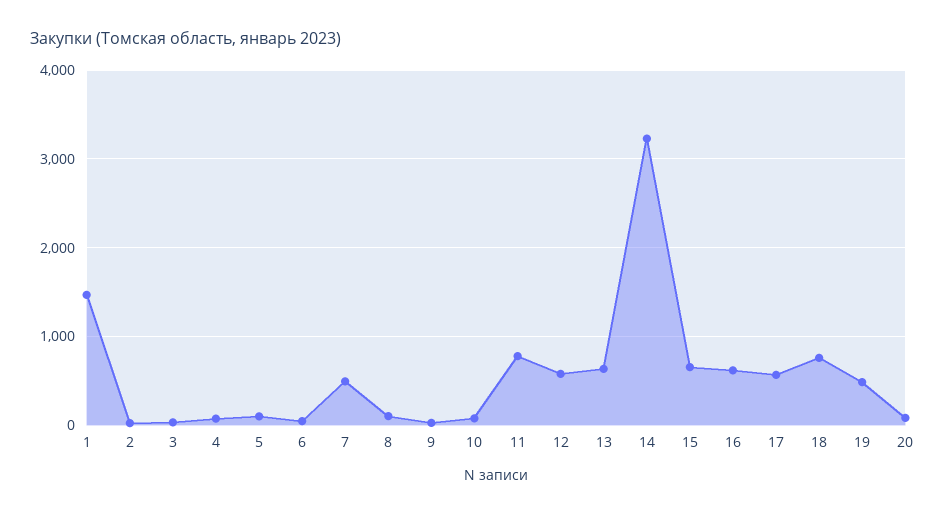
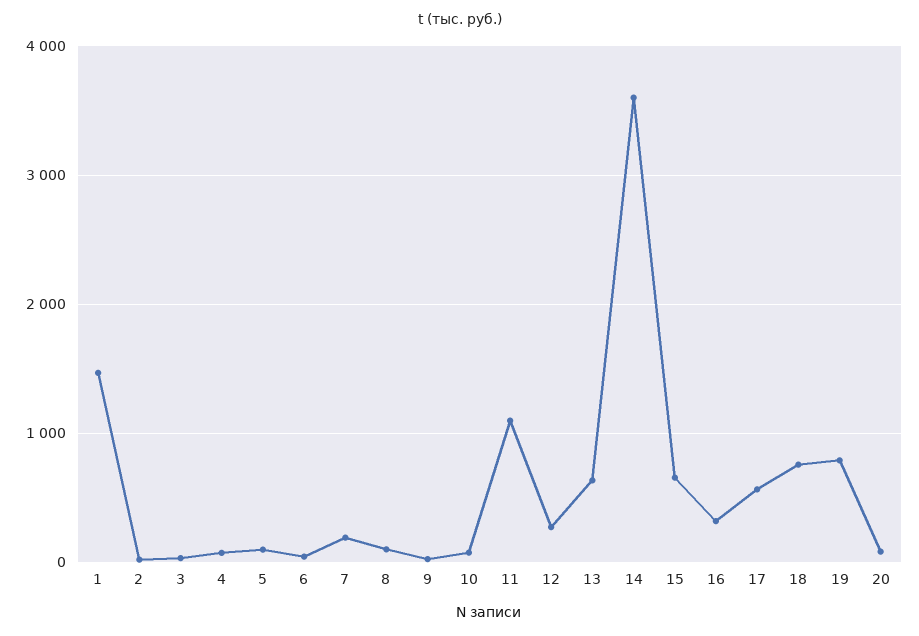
7: 500 -> 200
11: 800 -> 1100
12: 600 -> 300
14: 3200 -> 3600
16: 600 -> 300
19: 500 -> 800

